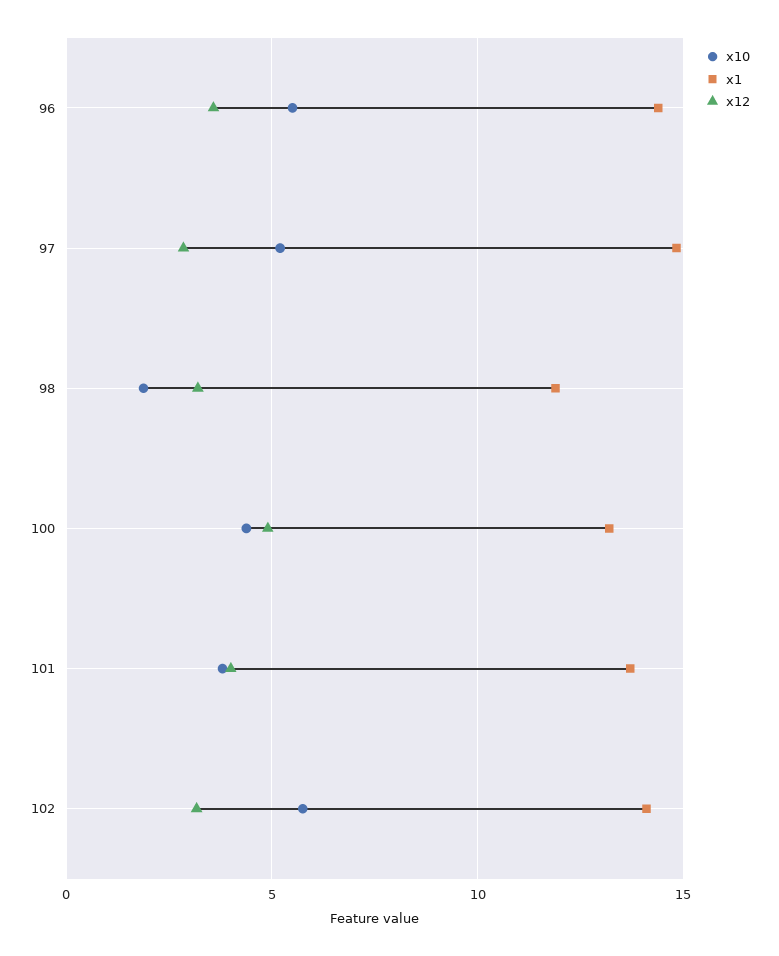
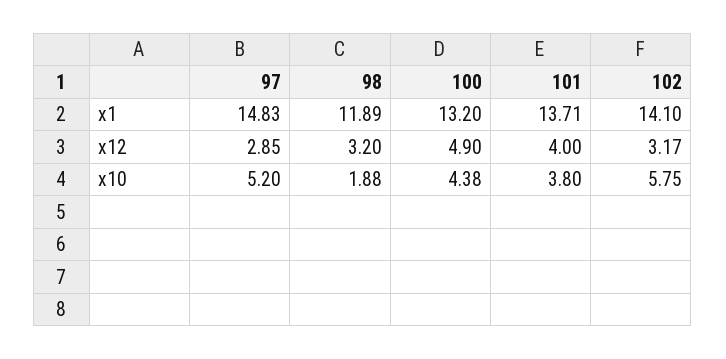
x10, 96: 5.5 -> none
x1, 96: 14.5 -> none
x12, 96: 3.5 -> none

